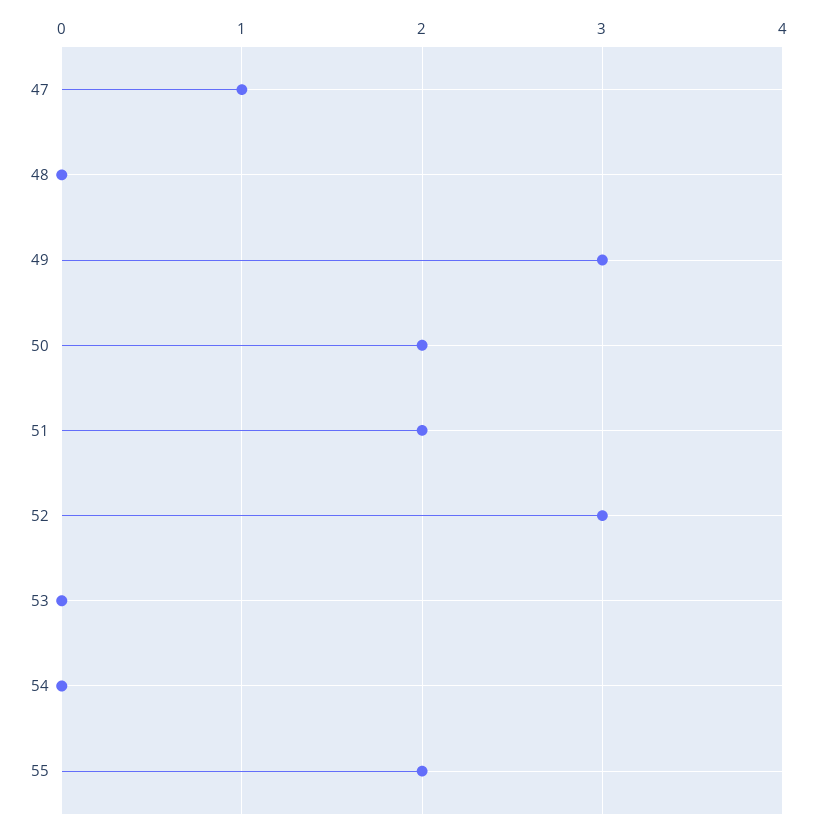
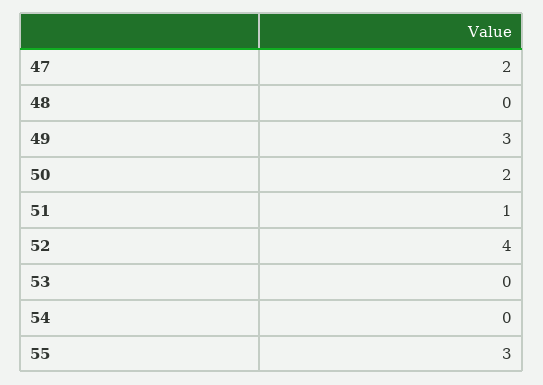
47: 1 -> 2
51: 2 -> 1
52: 3 -> 4
55: 2 -> 3

